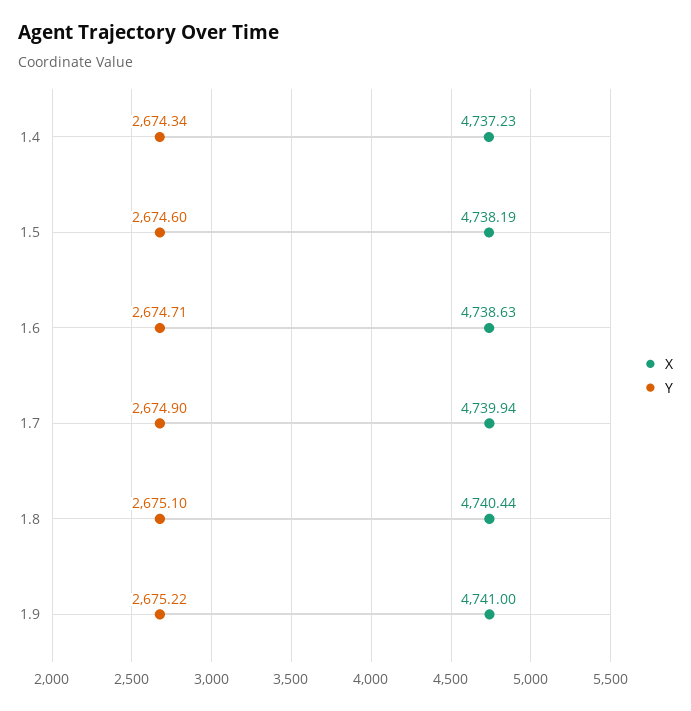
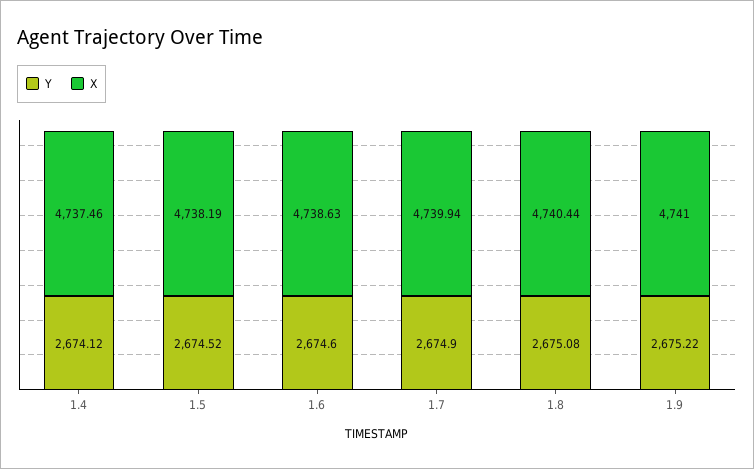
X, 1.4: 4737.23 -> 4737.46
Y, 1.4: 2674.34 -> 2674.12
Y, 1.5: 2674.6 -> 2674.52
Y, 1.6: 2674.71 -> 2674.6
Y, 1.8: 2675.1 -> 2675.08

